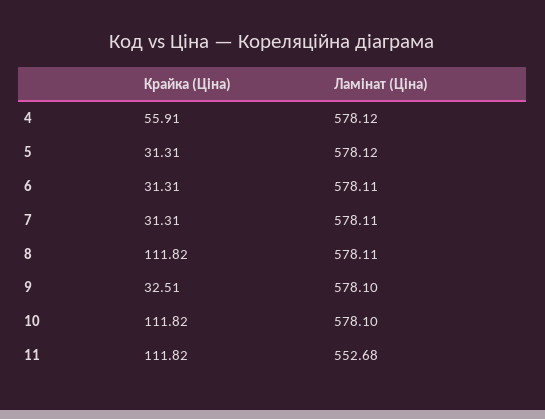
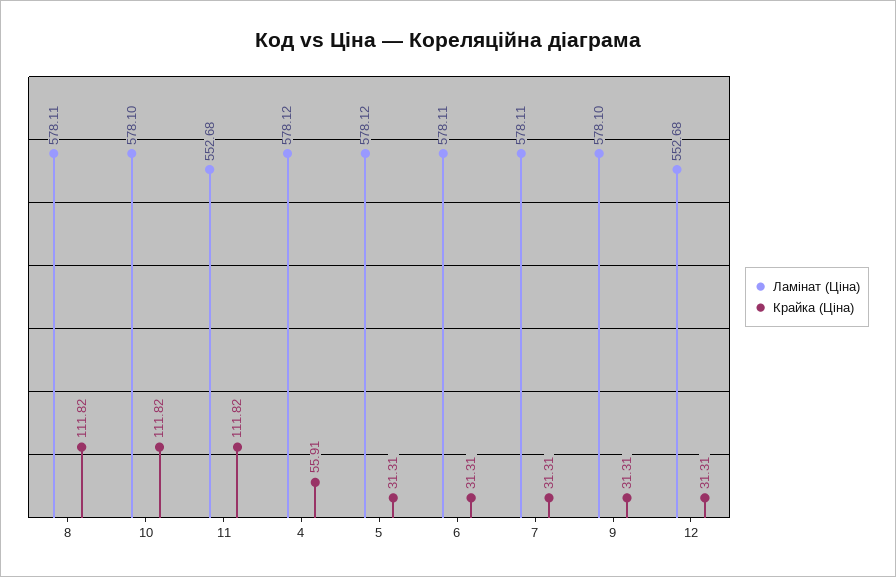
Крайка (Ціна), 9: 32.51 -> 31.31
Ламінат (Ціна), 12: none -> 552.68
Крайка (Ціна), 12: none -> 31.31

